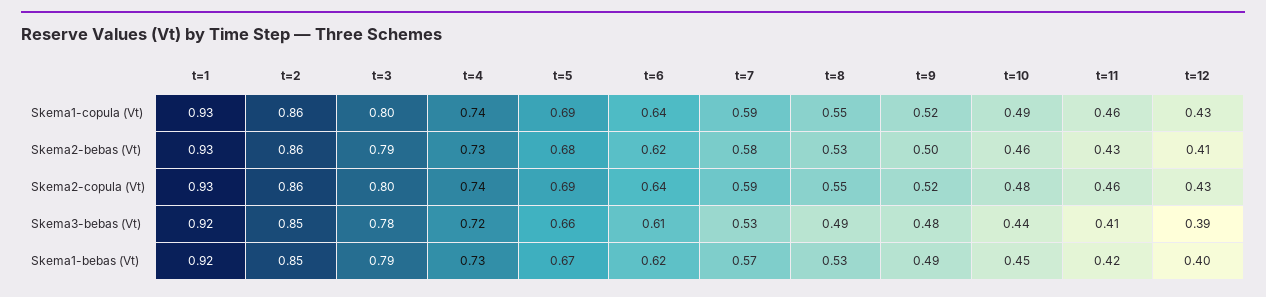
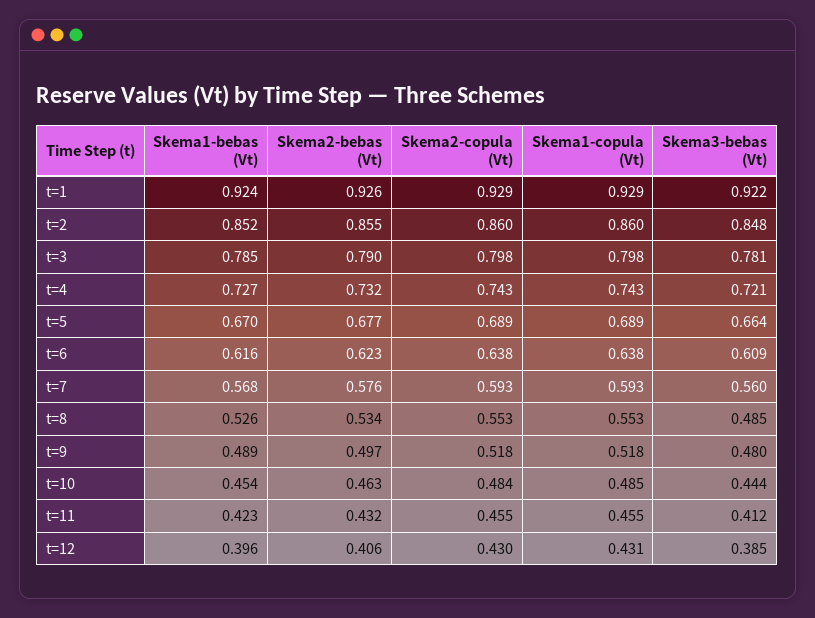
t=7, Skema3-bebas (Vt): 0.53 -> 0.56

